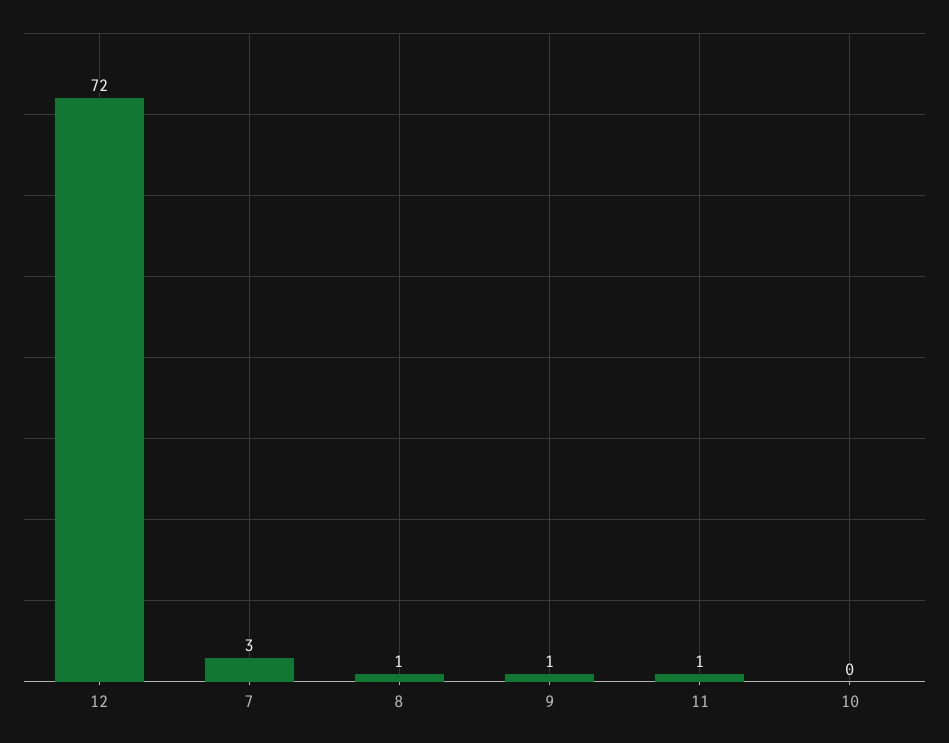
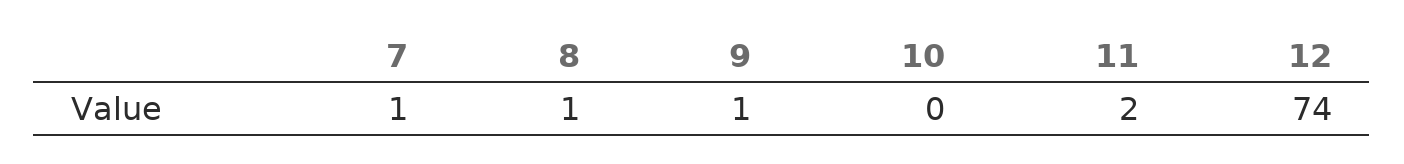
12: 72 -> 74
7: 3 -> 1
11: 1 -> 2

